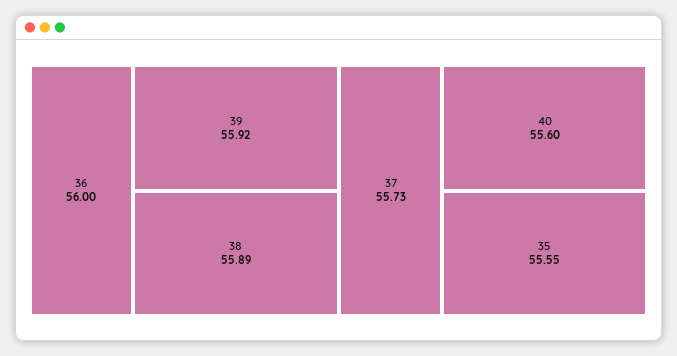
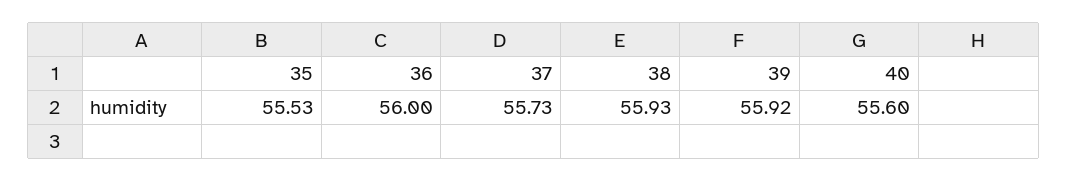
38: 55.89 -> 55.93
35: 55.55 -> 55.53

